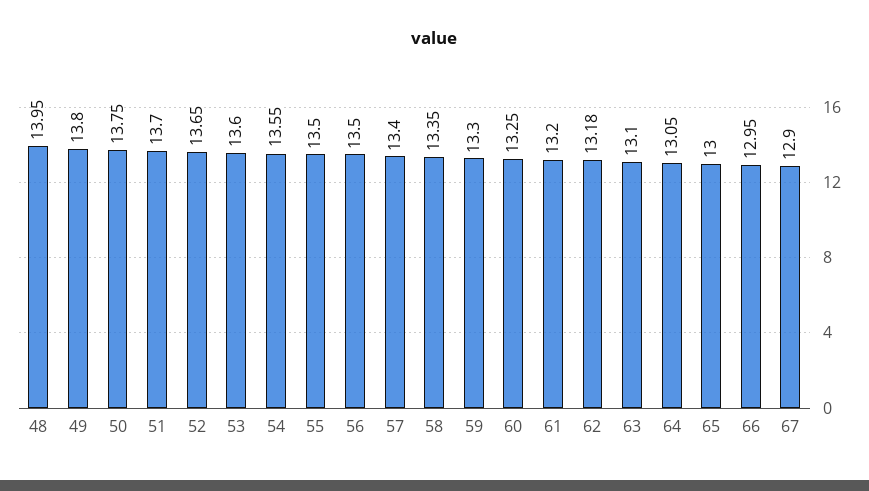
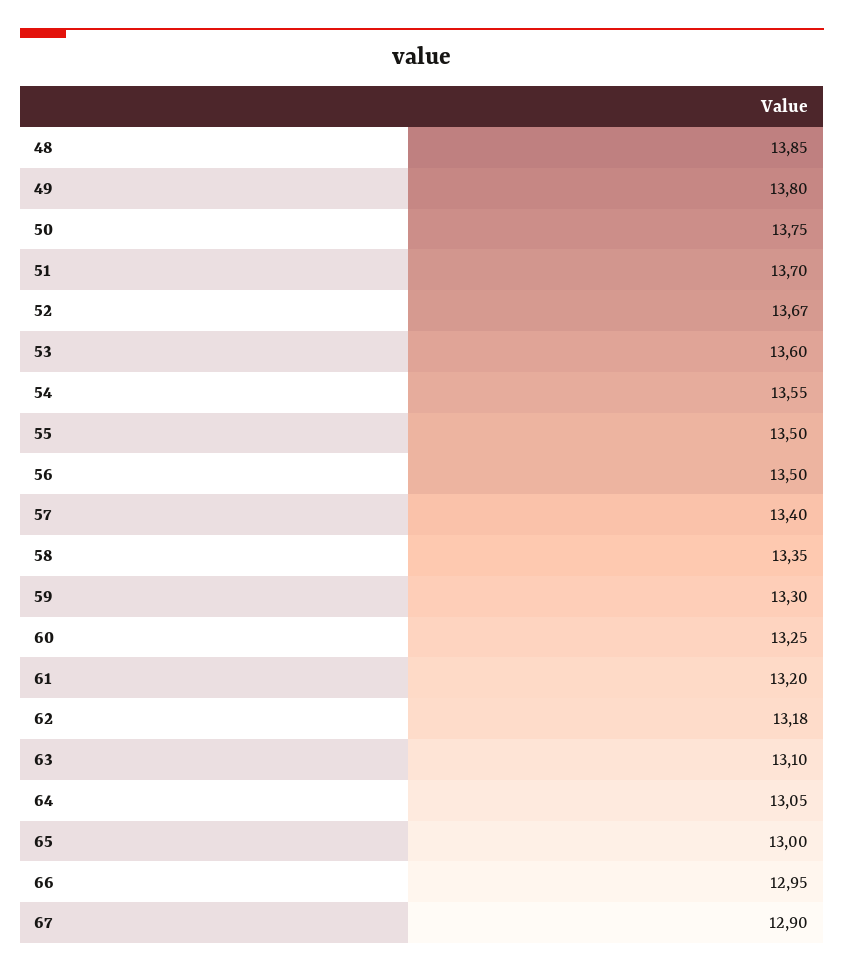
48: 13.95 -> 13.85
52: 13.65 -> 13.67

